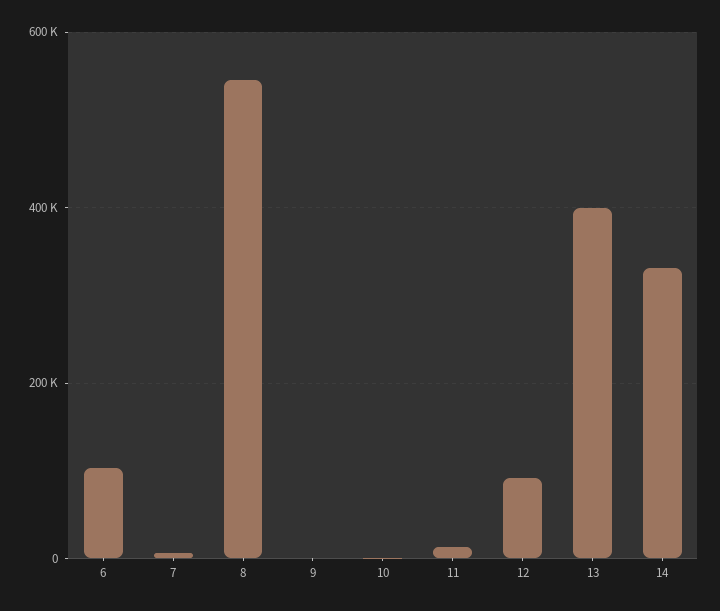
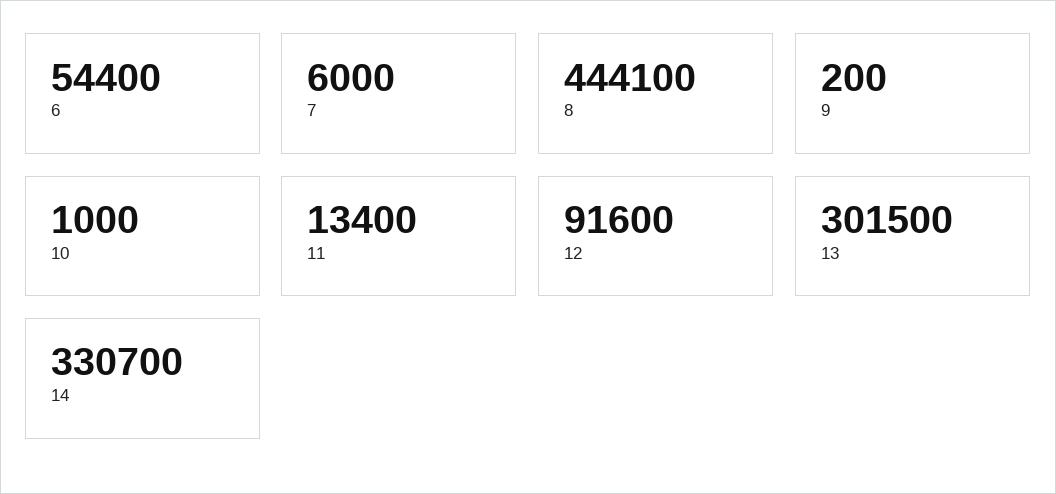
6: 100000 -> 54400
8: 540000 -> 444100
13: 400000 -> 301500

